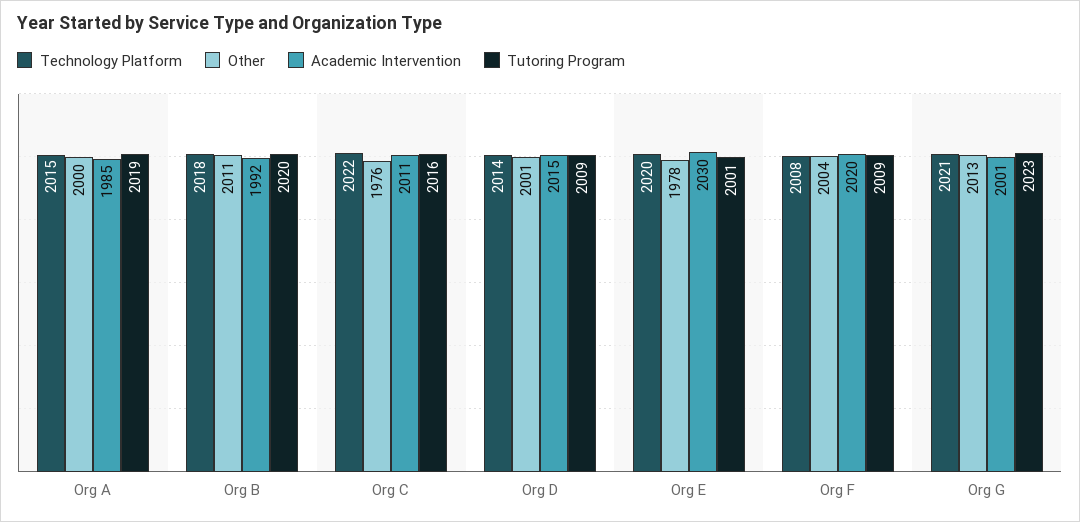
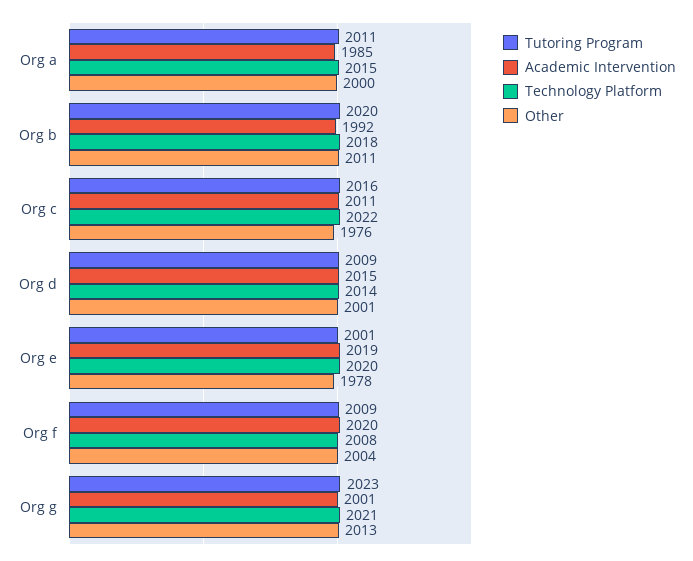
Tutoring Program, Org A: 2019 -> 2011
Academic Intervention, Org E: 2030 -> 2019

